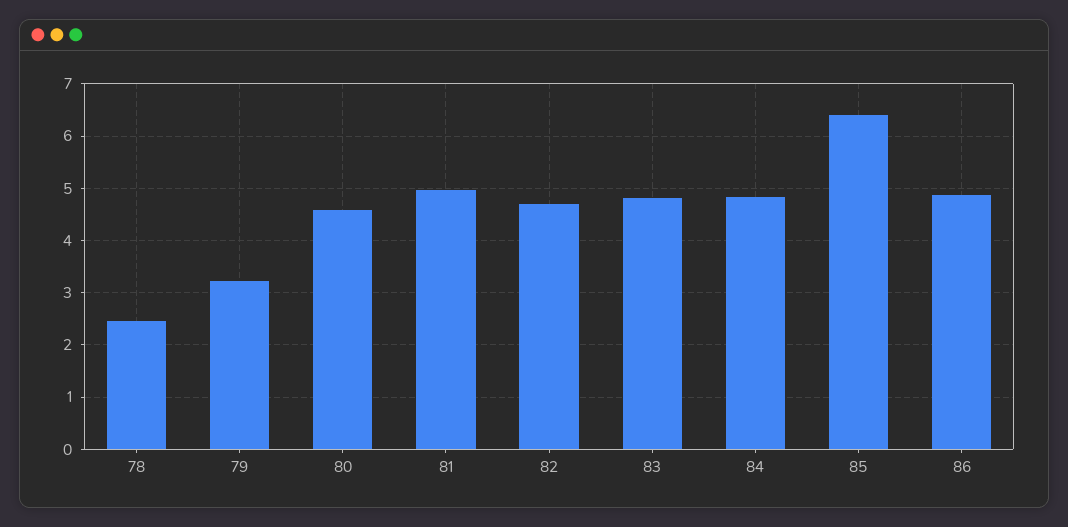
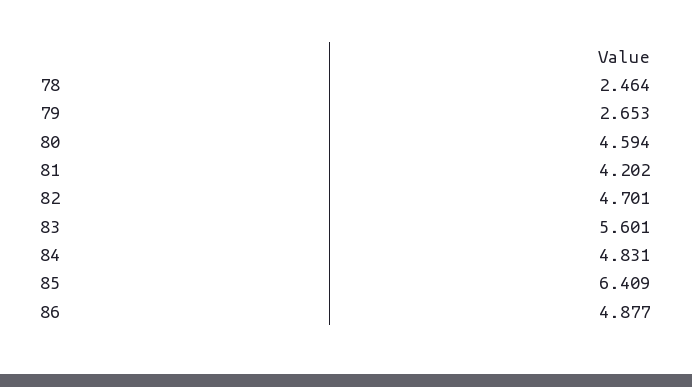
79: 3.2 -> 2.653
81: 5 -> 4.202
83: 4.8 -> 5.601

